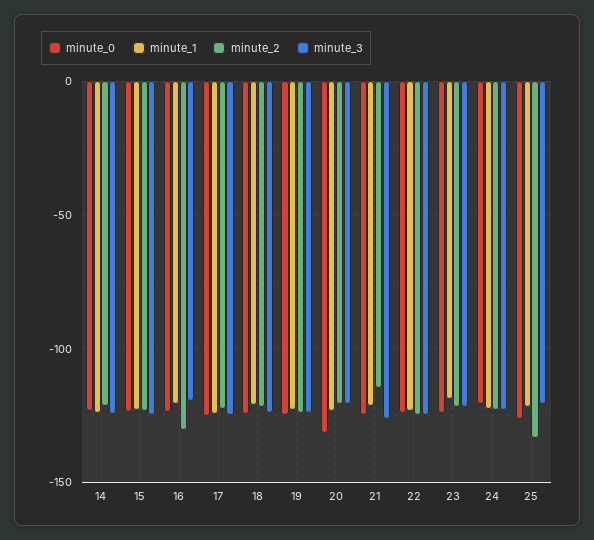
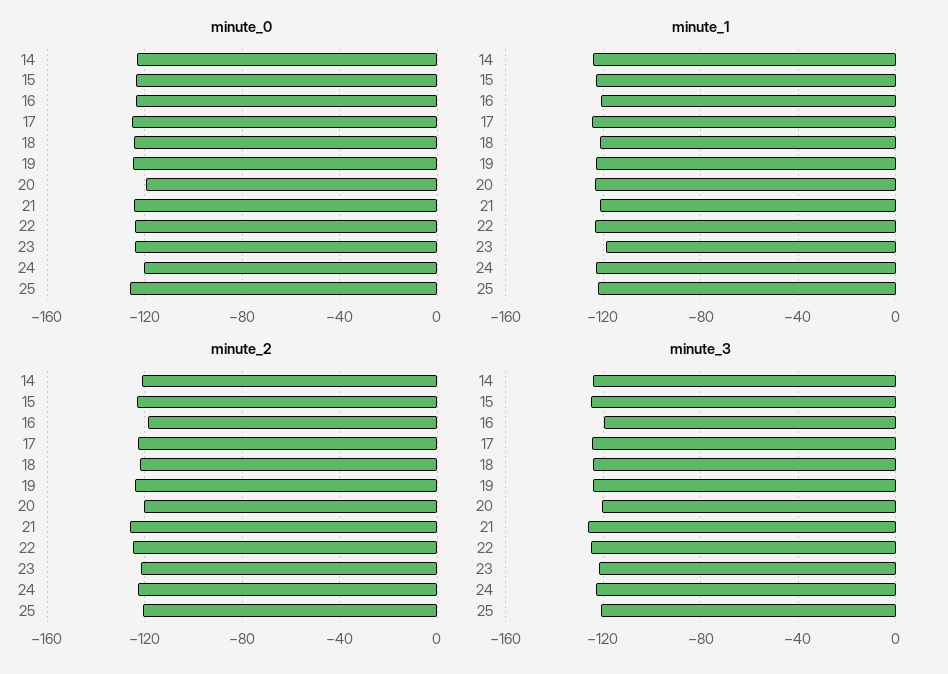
minute_2, 16: -130 -> -120
minute_0, 20: -130 -> -120
minute_2, 21: -115 -> -125
minute_2, 25: -135 -> -120

